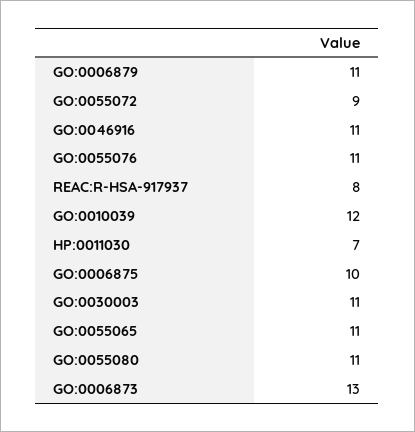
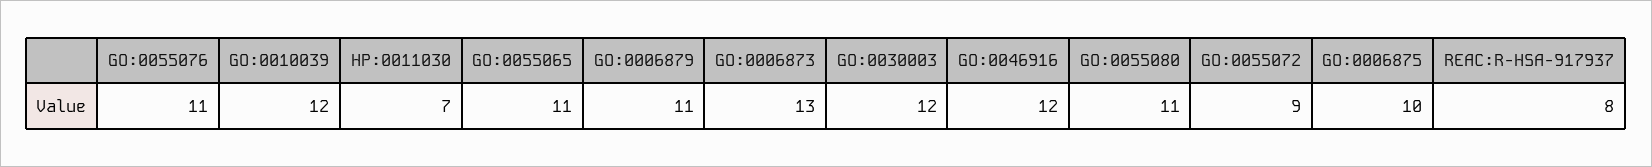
GO:0046916: 11 -> 12
GO:0030003: 11 -> 12

